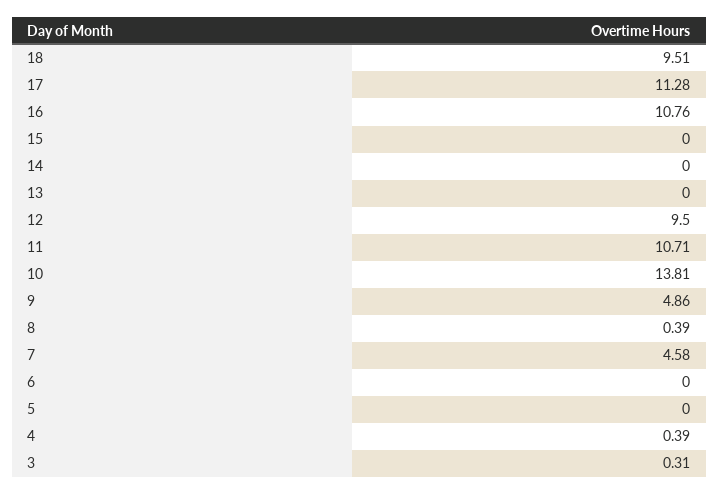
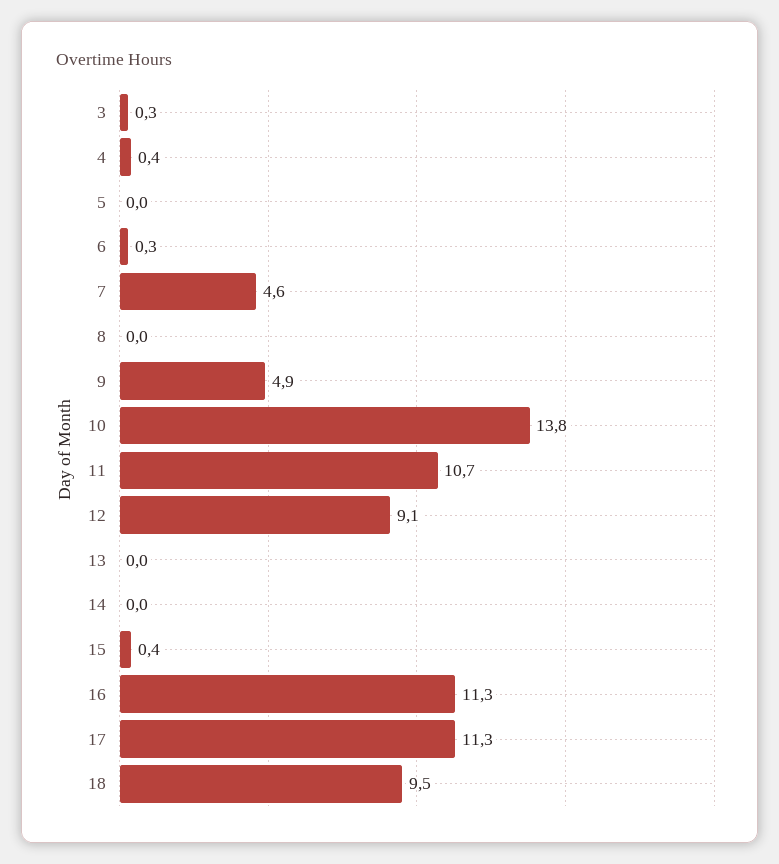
16: 10.76 -> 11.3
15: 0 -> 0.4
12: 9.5 -> 9.1
8: 0.39 -> 0
6: 0 -> 0.3

